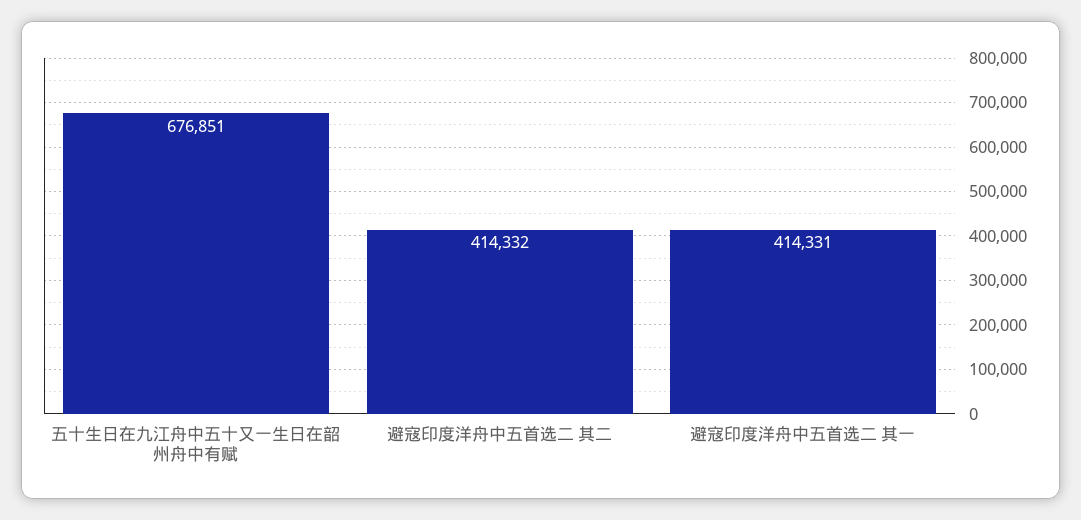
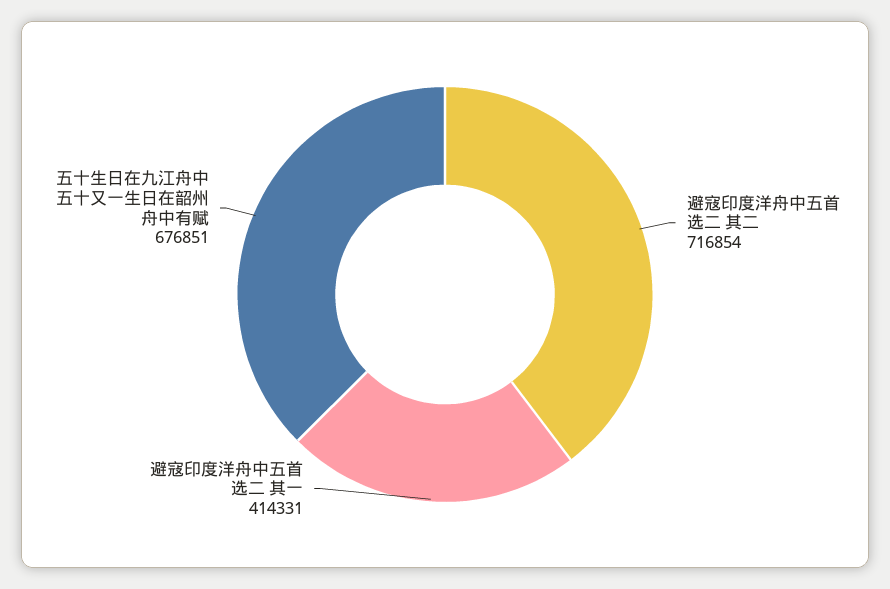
避寇印度洋舟中五首选二 其二: 414332 -> 716854

